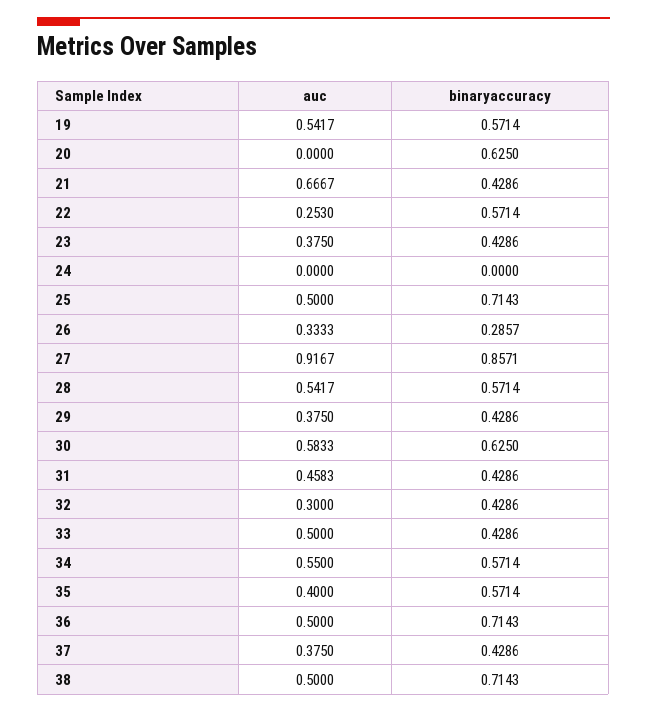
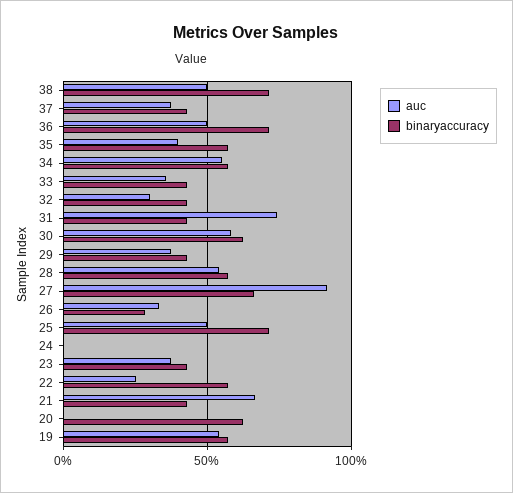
binaryaccuracy, 27: 0.8571 -> 0.65
auc, 31: 0.4583 -> 0.75
auc, 33: 0.5 -> 0.35

